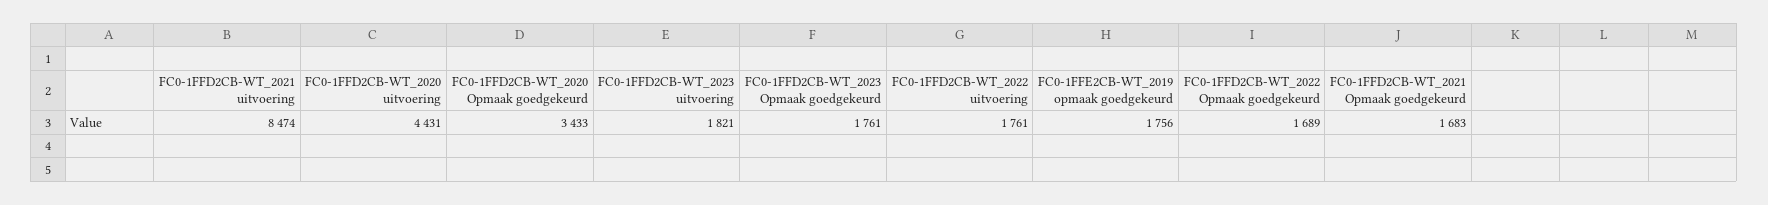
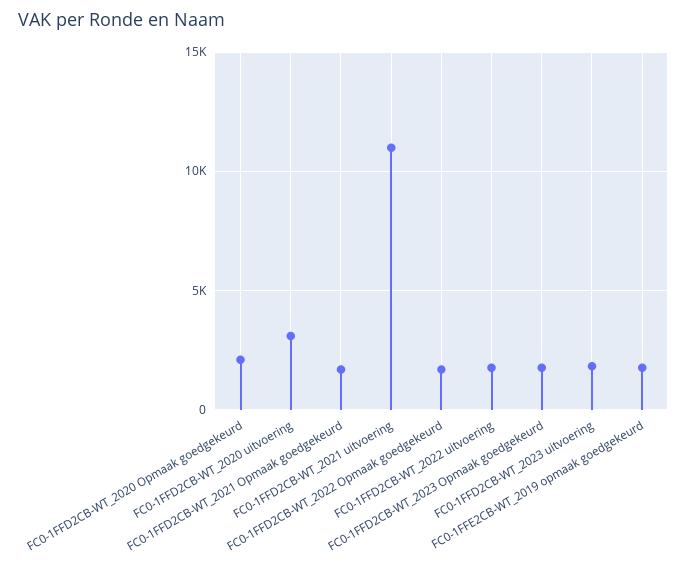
FC0-1FFD2CB-WT_2021 uitvoering: 8474 -> 11000
FC0-1FFD2CB-WT_2020 uitvoering: 4431 -> 3000
FC0-1FFD2CB-WT_2020 Opmaak goedgekeurd: 3433 -> 2000

